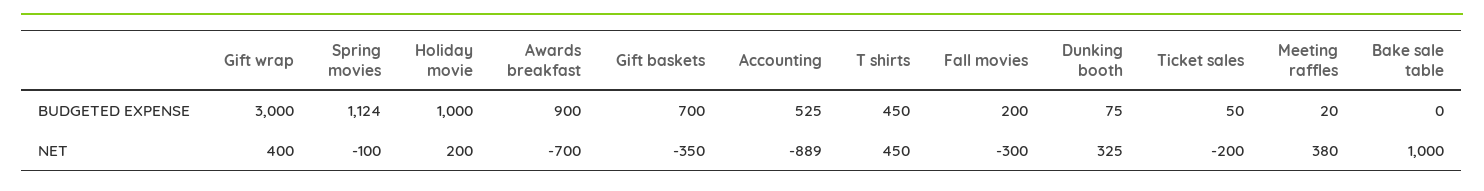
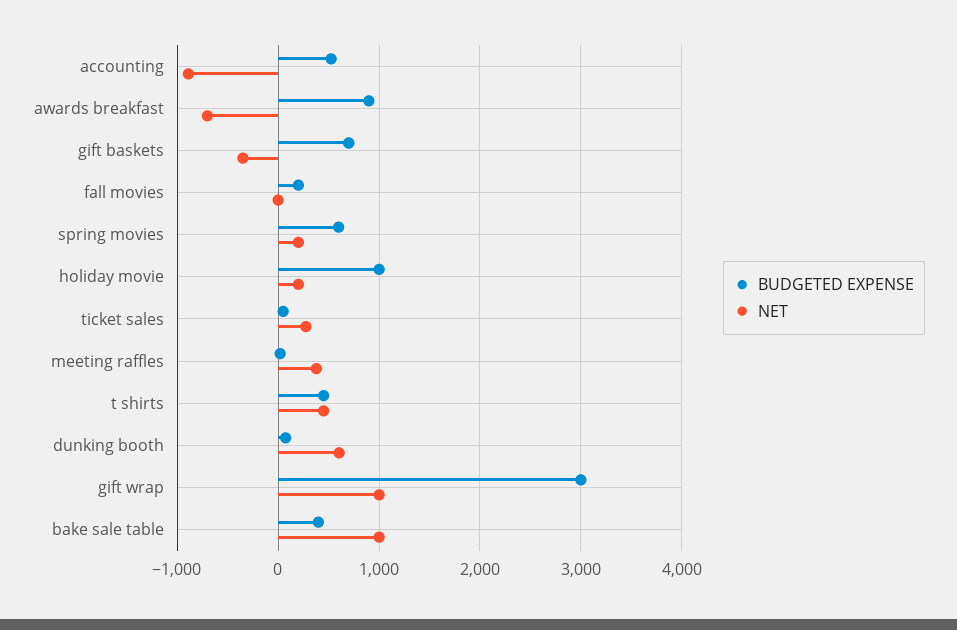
BUDGETED EXPENSE, Spring movies: 1124 -> 600
BUDGETED EXPENSE, Bake sale table: 0 -> 400
NET, Gift wrap: 400 -> 1000
NET, Spring movies: -100 -> 200
NET, Fall movies: -300 -> 0
NET, Dunking booth: 325 -> 600
NET, Ticket sales: -200 -> 300

